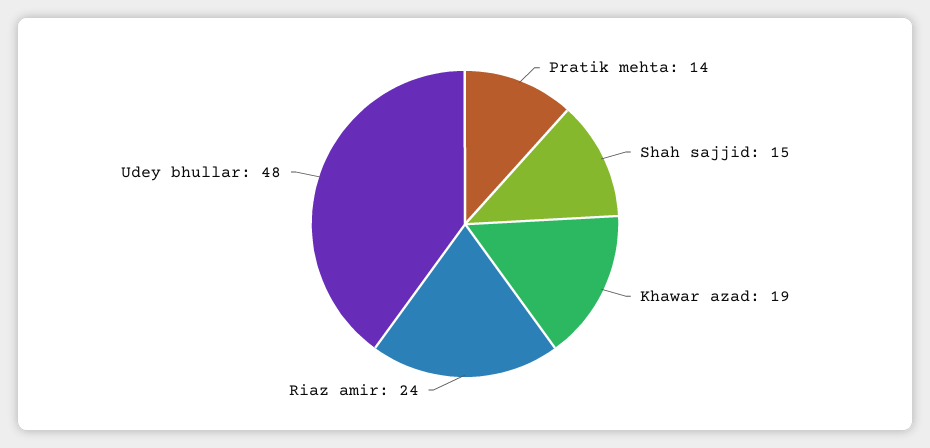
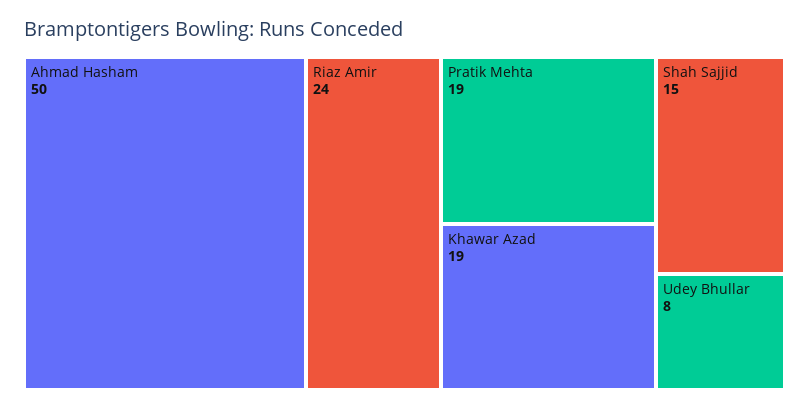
Pratik mehta: 14 -> 19
Udey bhullar: 48 -> 8
Ahmad Hasham: none -> 50

